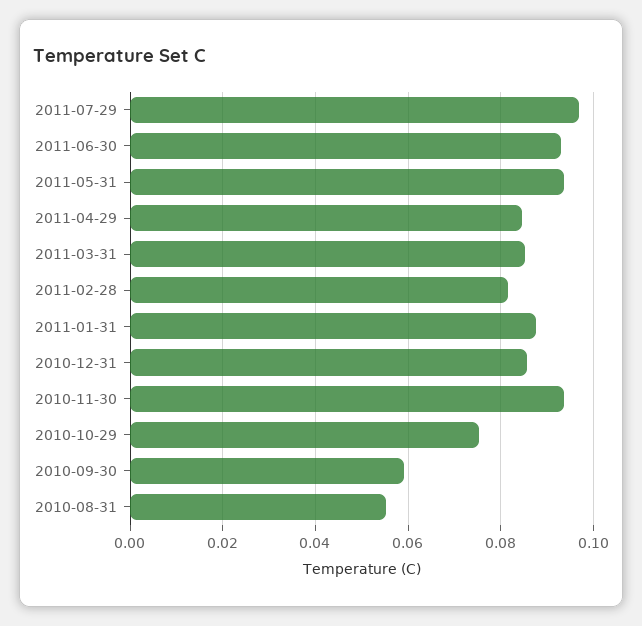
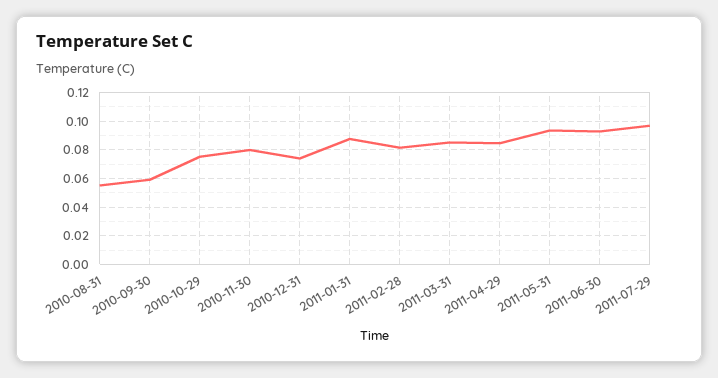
2010-12-31: 0.086 -> 0.075
2010-11-30: 0.094 -> 0.08

